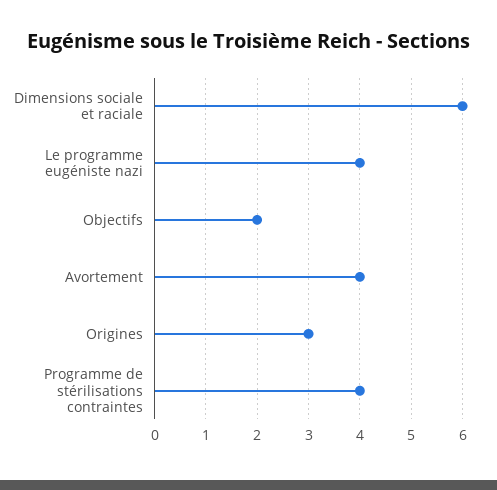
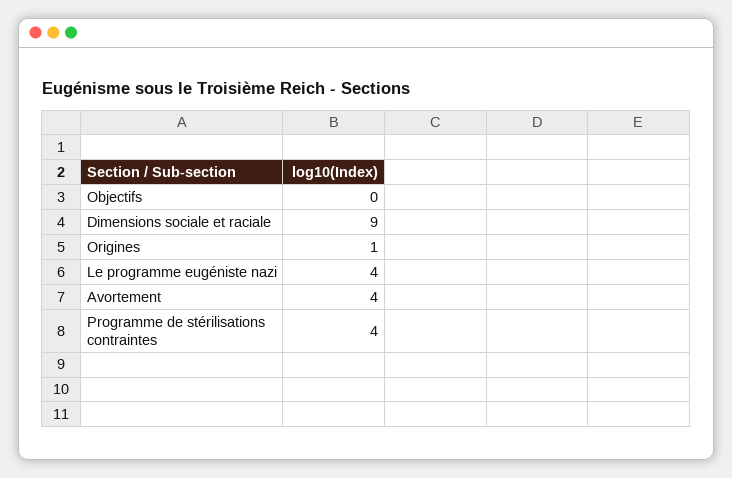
Dimensions sociale et raciale: 6 -> 9
Objectifs: 2 -> 0
Origines: 3 -> 1

